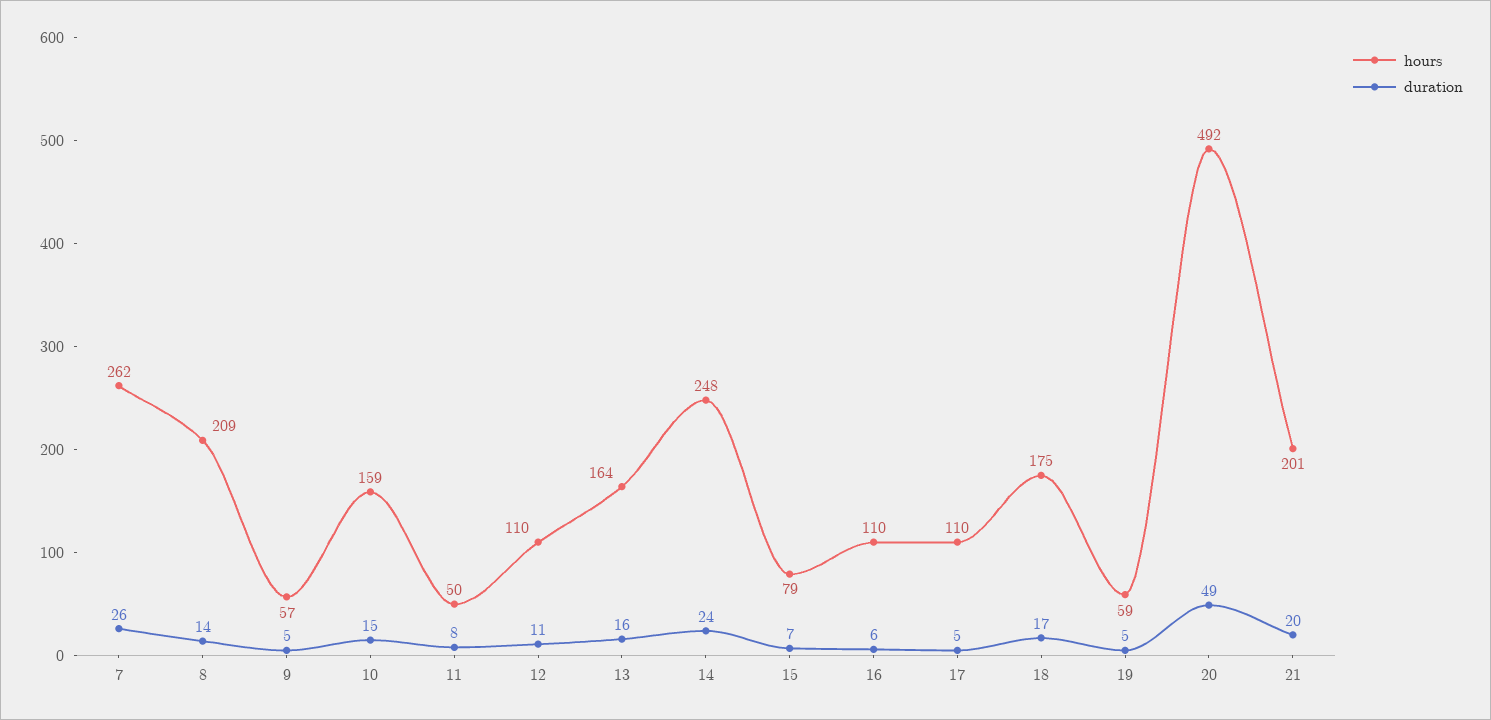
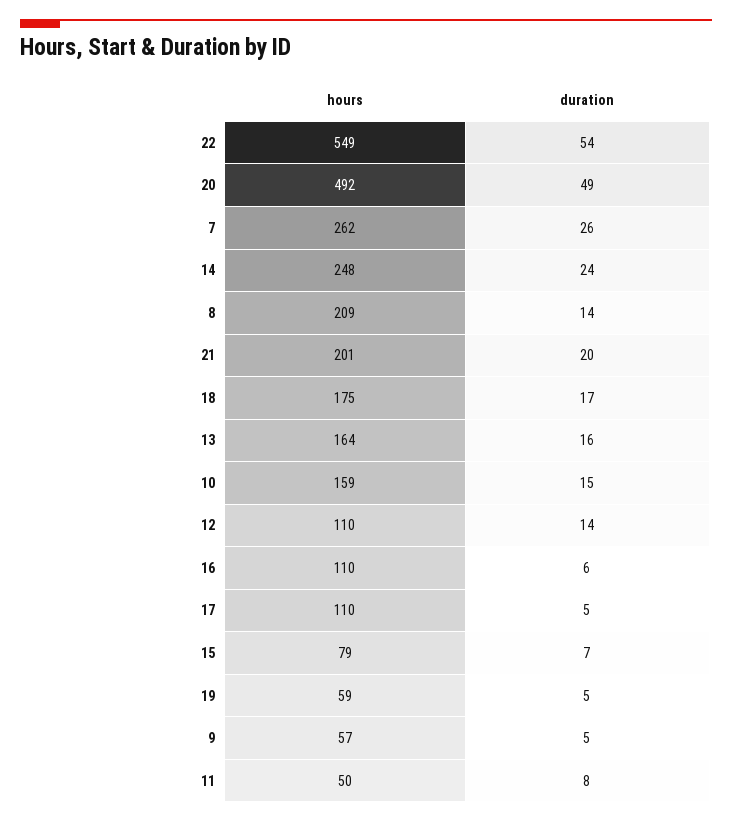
duration, 12: 11 -> 14
hours, 22: none -> 549
duration, 22: none -> 54

